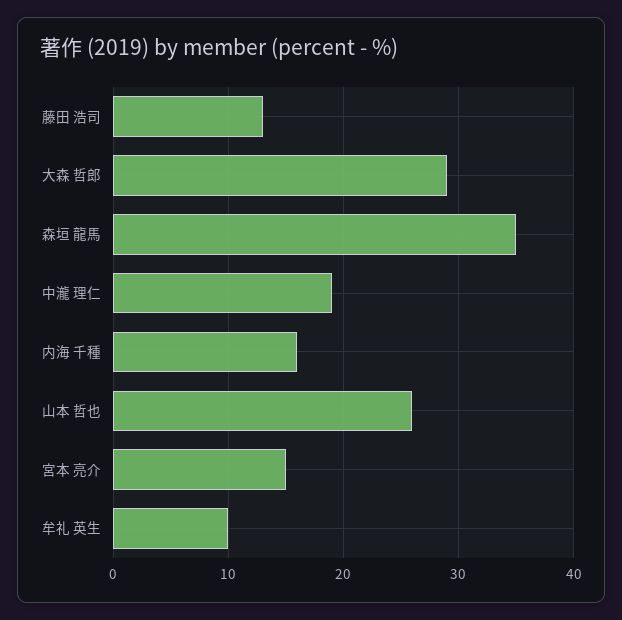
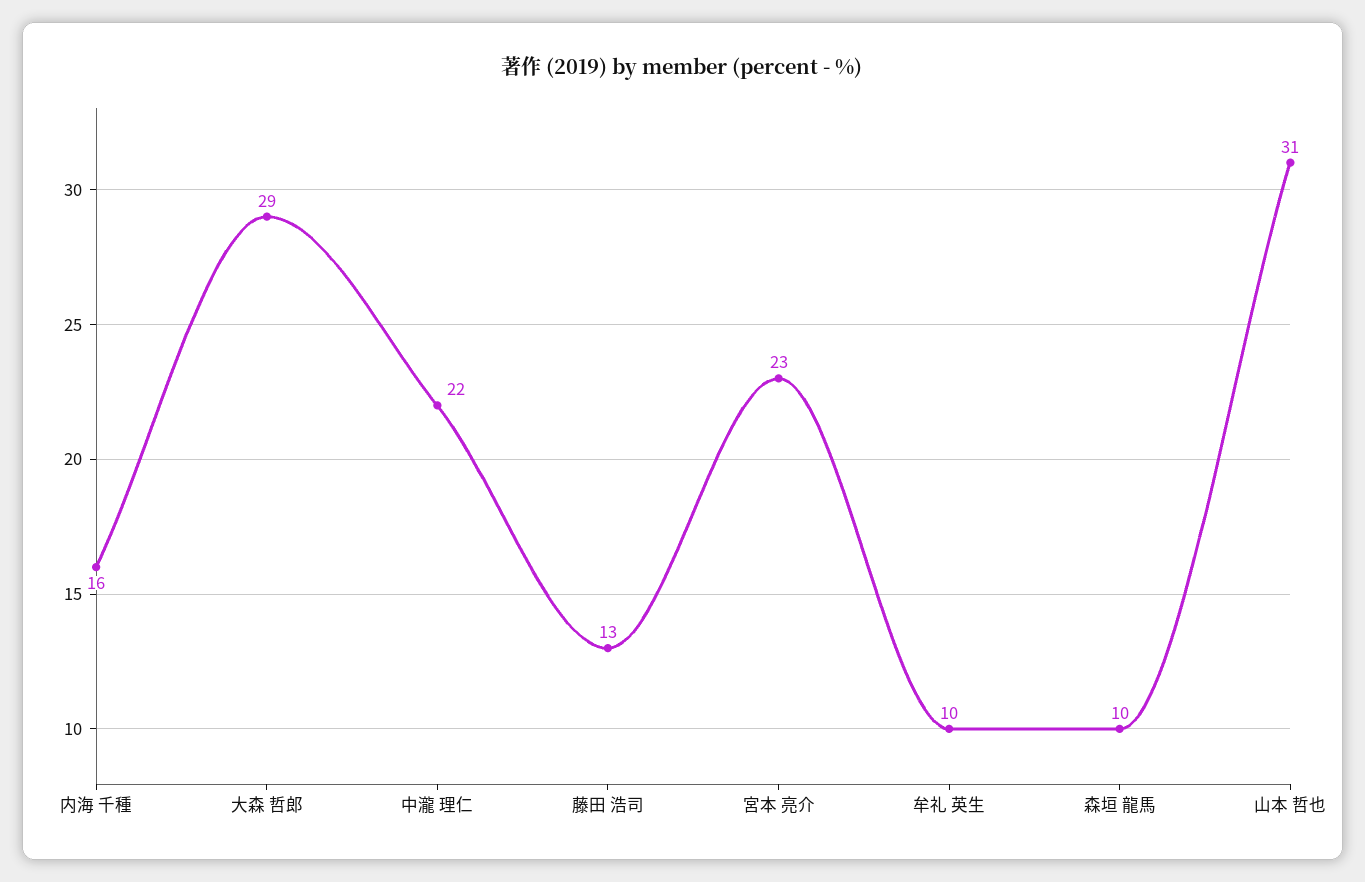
森垣 龍馬: 35 -> 10
中瀧 理仁: 19 -> 22
山本 哲也: 26 -> 31
宮本 亮介: 15 -> 23

